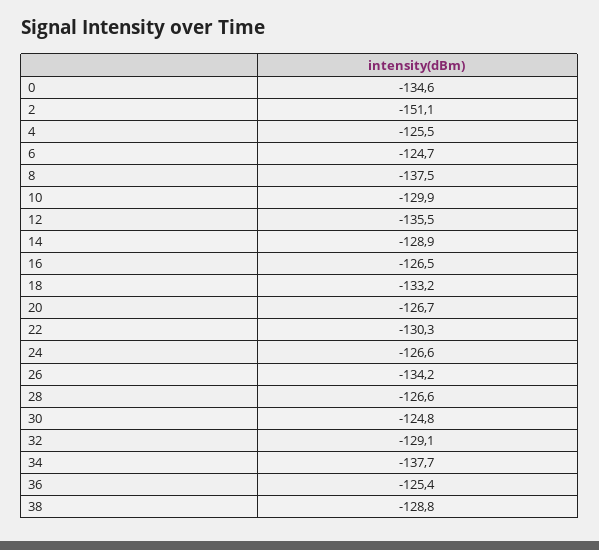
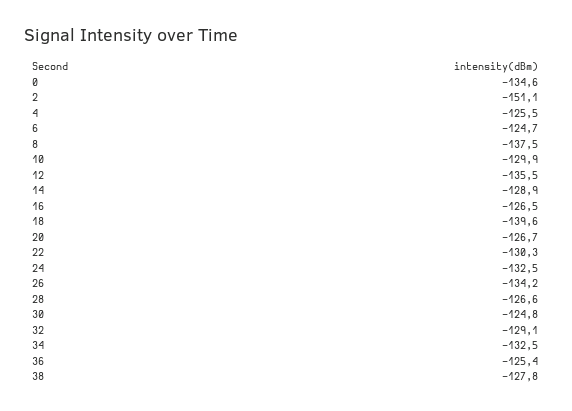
18: -133.2 -> -139.6
24: -126.6 -> -132.5
34: -137.7 -> -132.5
38: -128.8 -> -127.8

